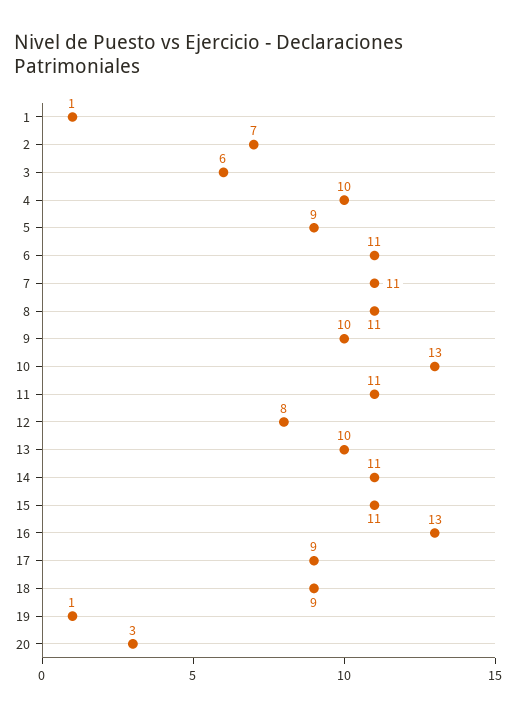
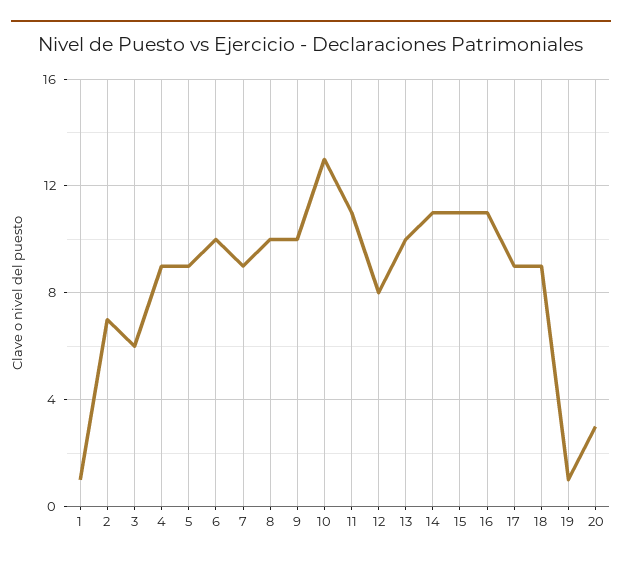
4: 10 -> 9
6: 11 -> 10
7: 11 -> 9
8: 11 -> 10
16: 13 -> 11

